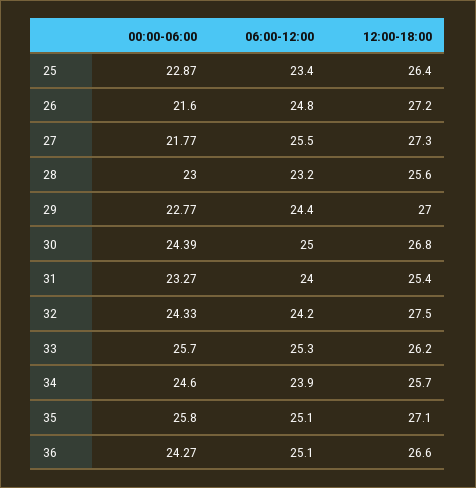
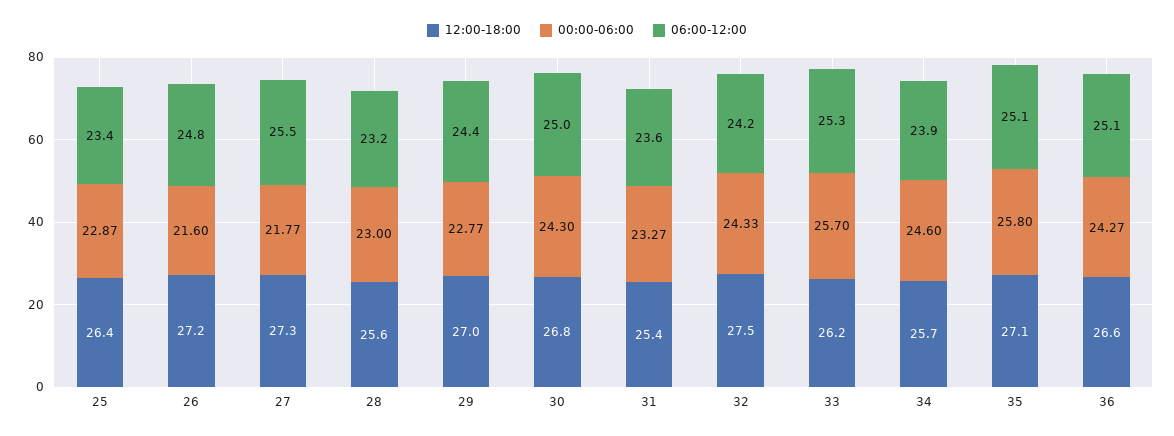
00:00-06:00, 30: 24.39 -> 24.3
06:00-12:00, 31: 24 -> 23.6

